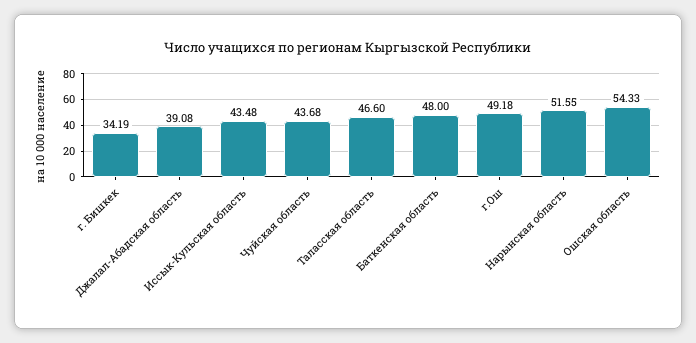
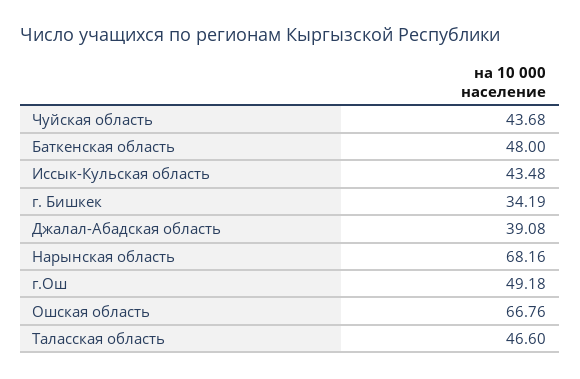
Нарынская область: 51.55 -> 68.16
Ошская область: 54.33 -> 66.76

